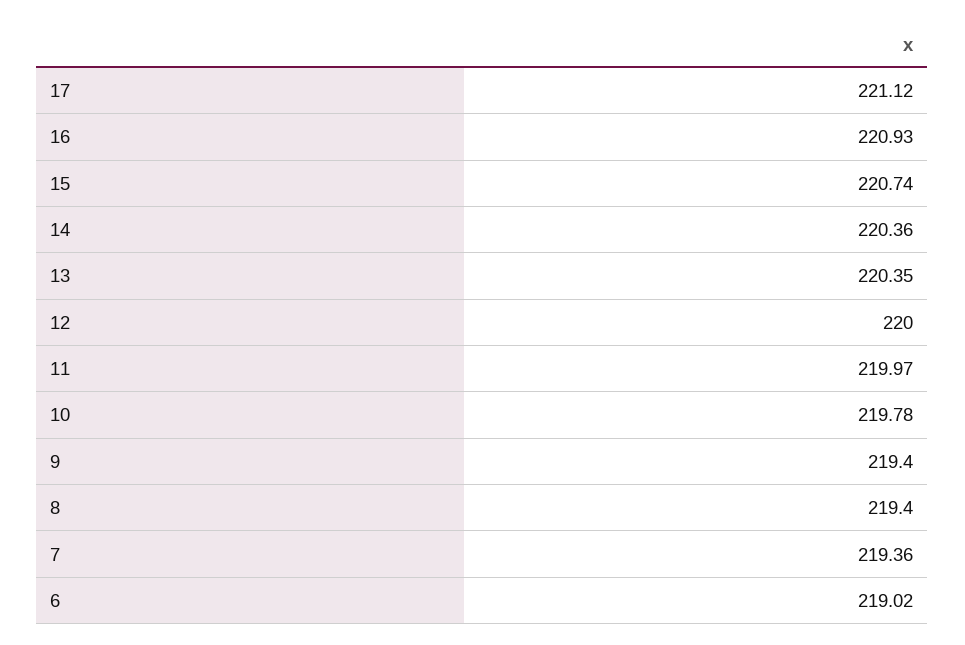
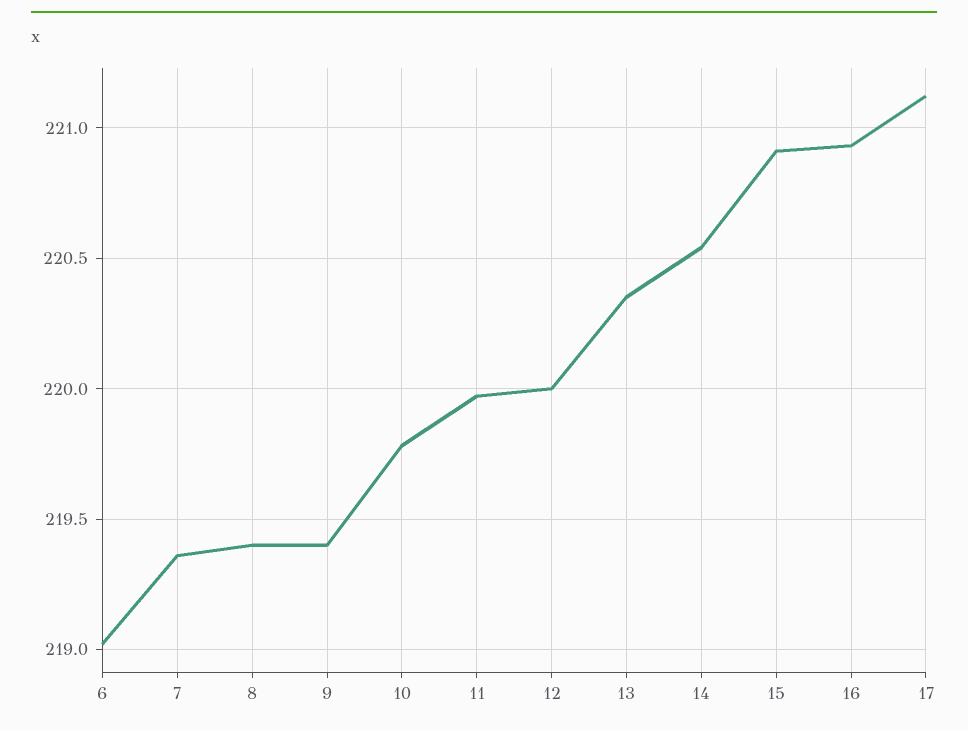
15: 220.74 -> 220.9
14: 220.36 -> 220.55

